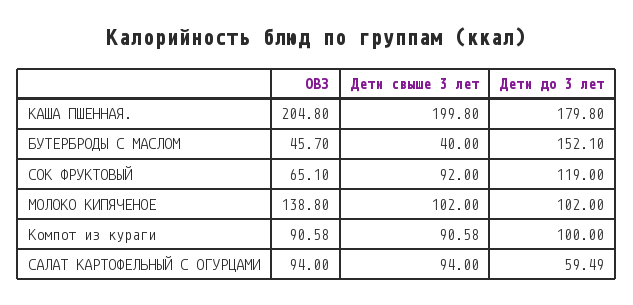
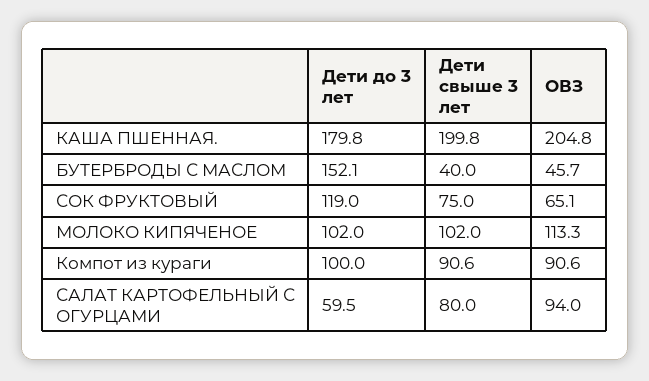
Дети свыше 3 лет, СОК ФРУКТОВЫЙ: 92 -> 75
ОВЗ, МОЛОКО КИПЯЧЕНОЕ: 138.8 -> 113.3
Дети свыше 3 лет, САЛАТ КАРТОФЕЛЬНЫЙ С ОГУРЦАМИ: 94 -> 80

